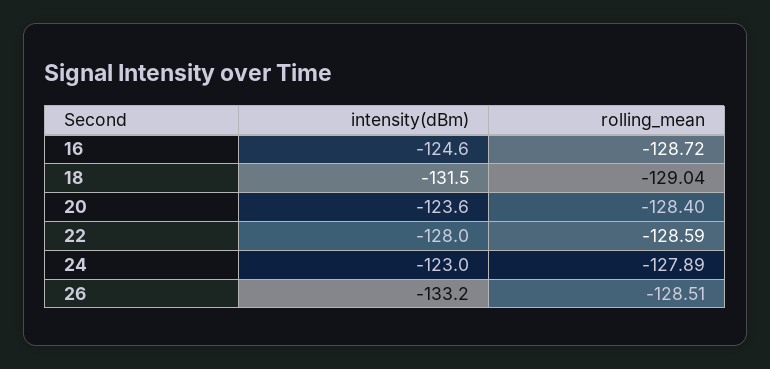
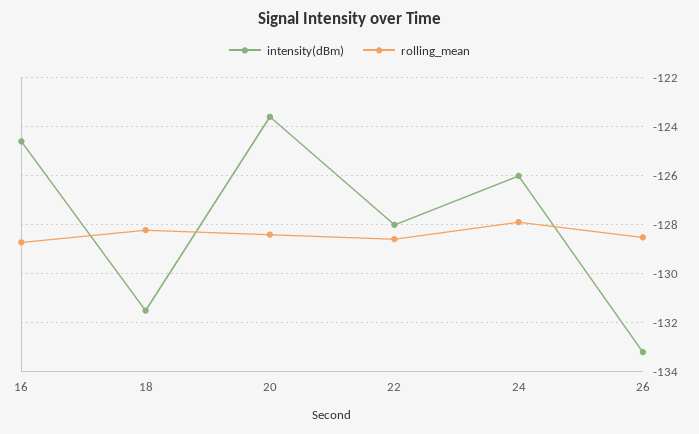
rolling_mean, 18: -129.04 -> -128.25
intensity(dBm), 24: -123 -> -126

